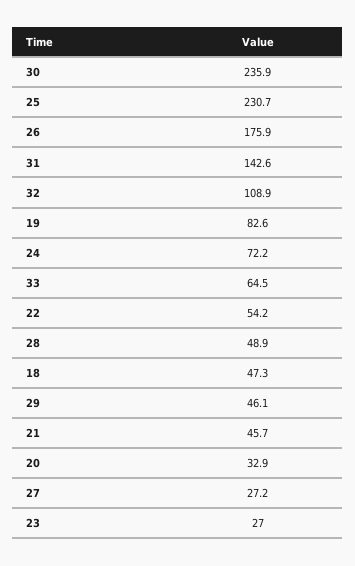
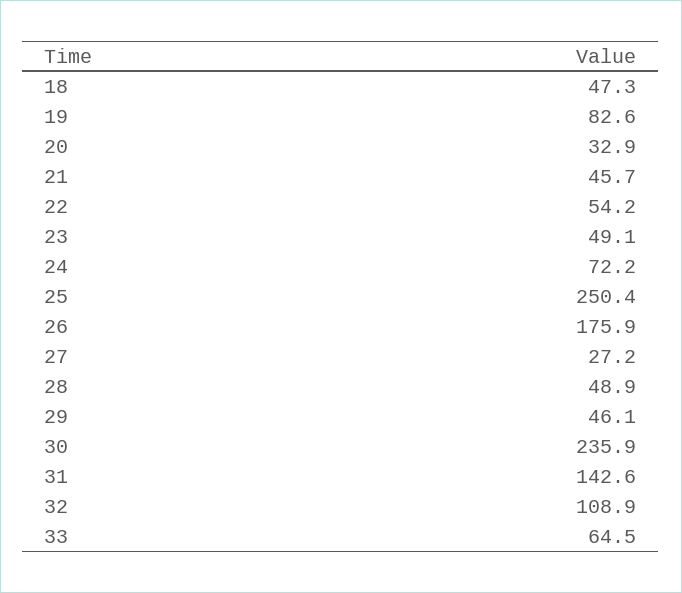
25: 230.7 -> 250.4
23: 27 -> 49.1

